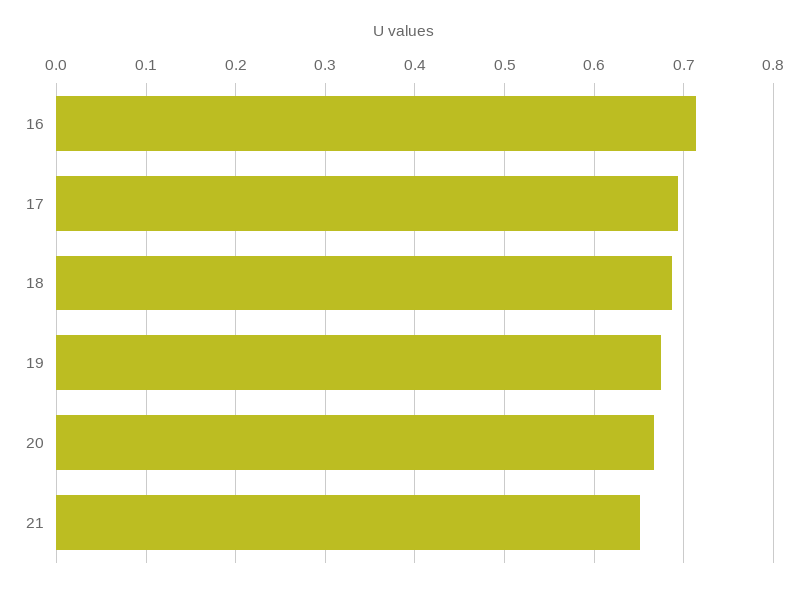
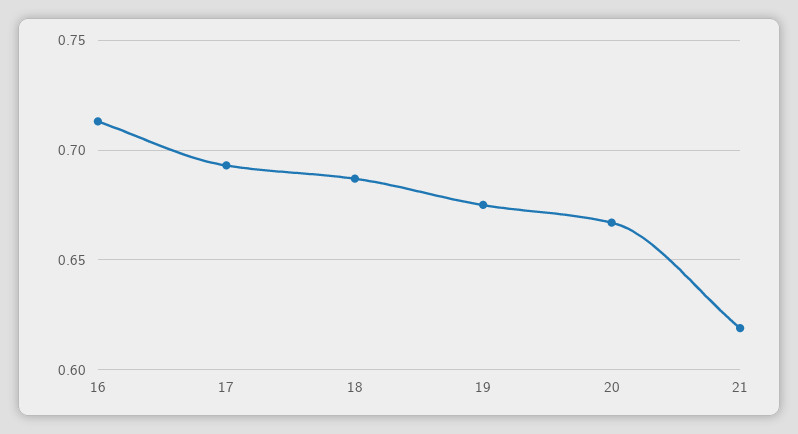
21: 0.65 -> 0.62

